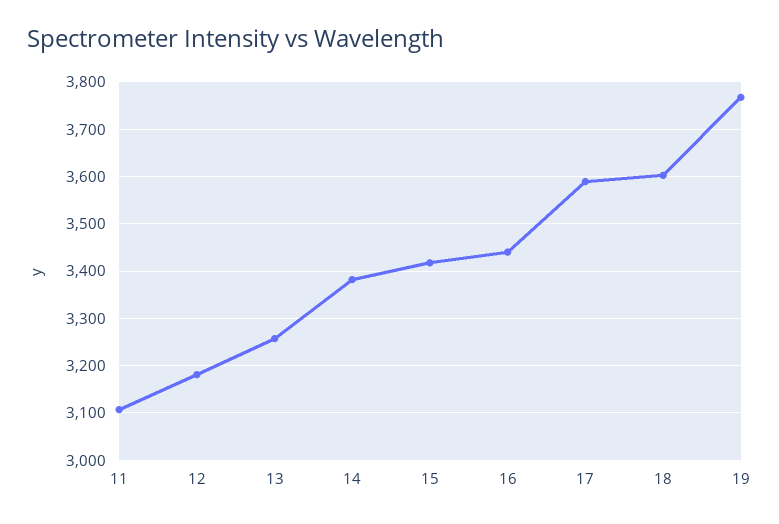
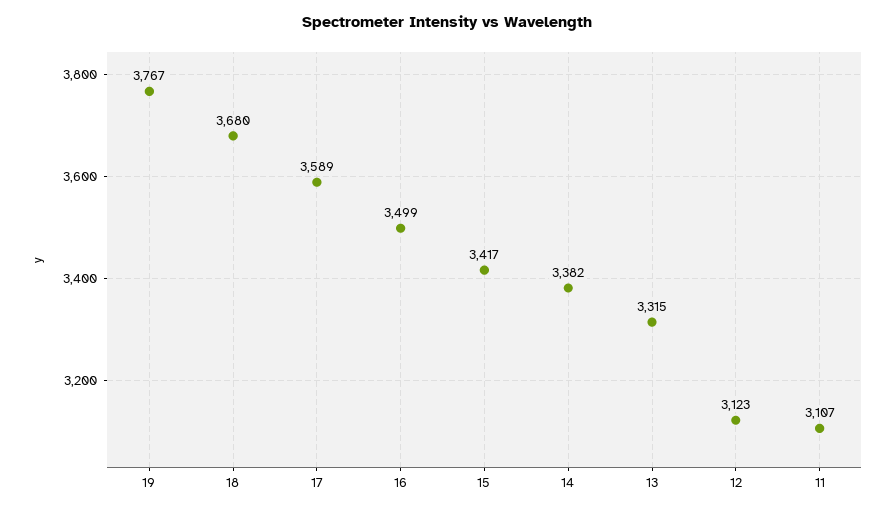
12: 3180 -> 3123
13: 3260 -> 3315
16: 3440 -> 3499
18: 3600 -> 3680

